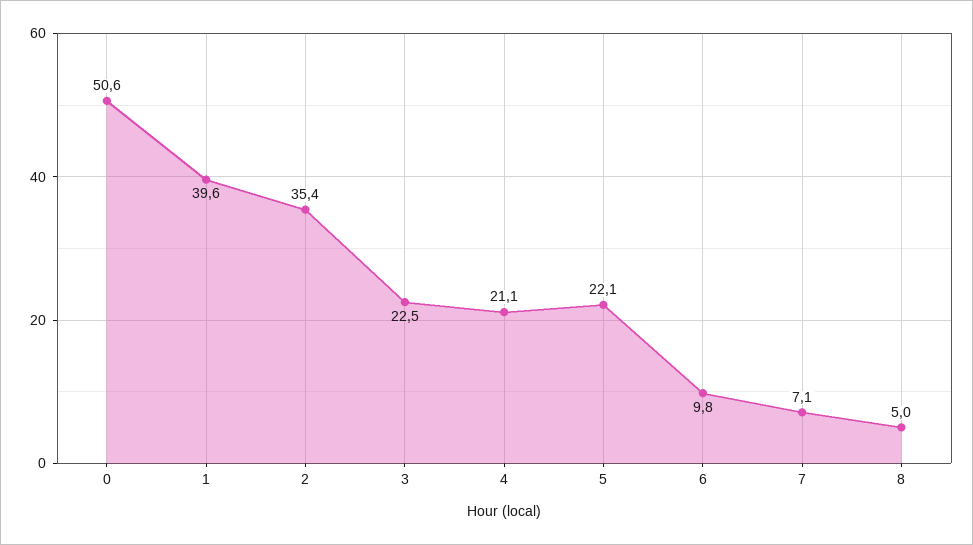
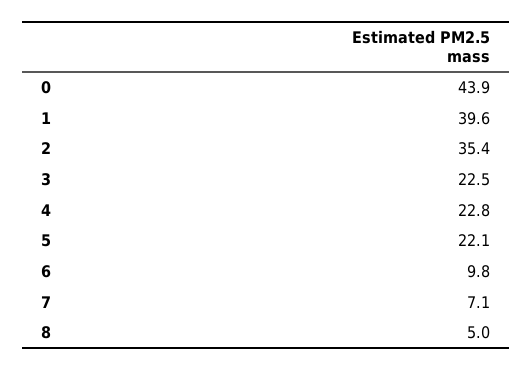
0: 50.6 -> 43.9
4: 21.1 -> 22.8

